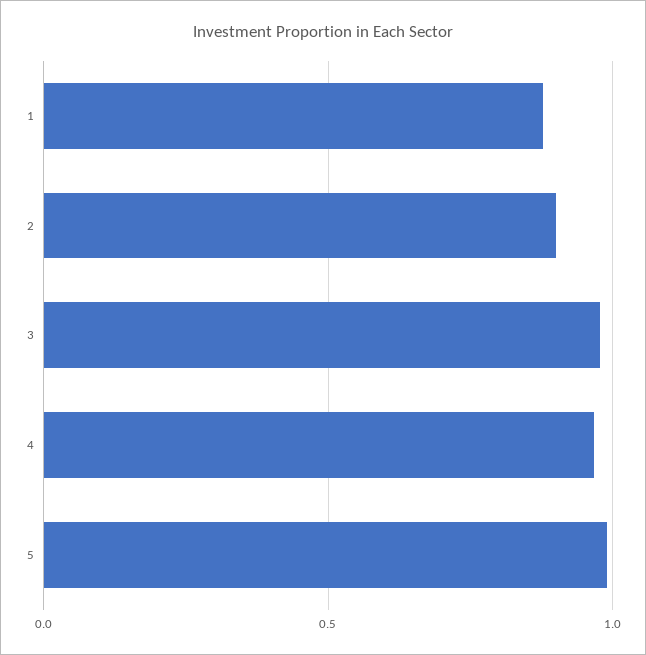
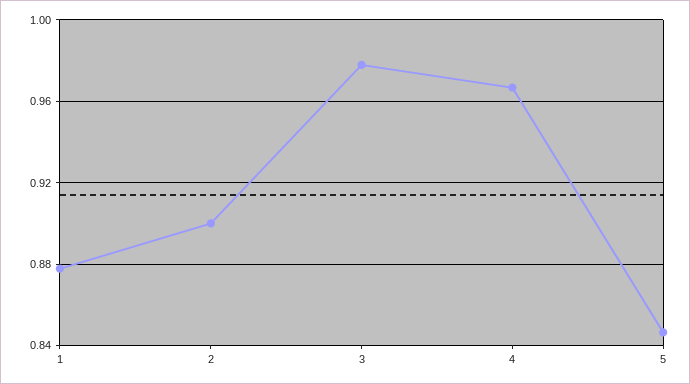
5: 1 -> 0.845

